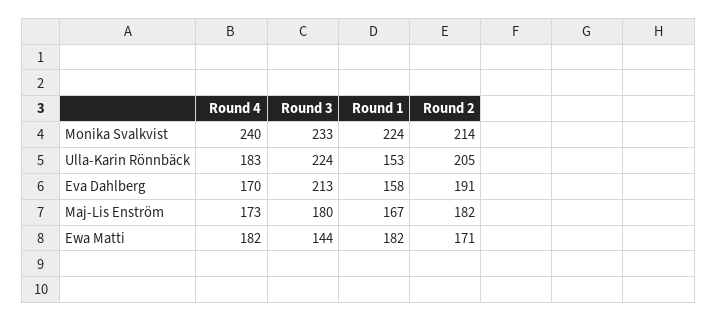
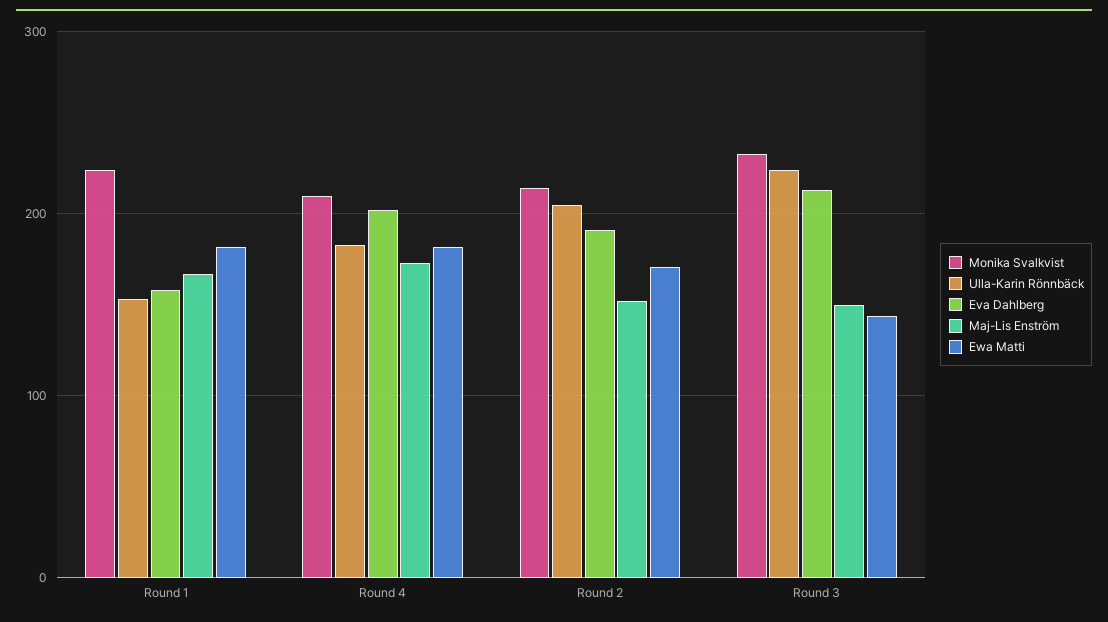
Monika Svalkvist, Round 4: 240 -> 210
Eva Dahlberg, Round 4: 170 -> 200
Maj-Lis Enström, Round 3: 180 -> 150
Maj-Lis Enström, Round 2: 182 -> 150

